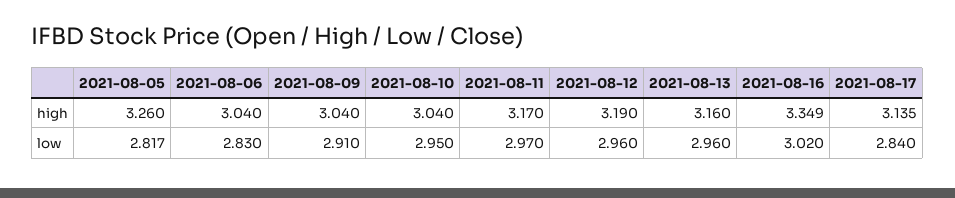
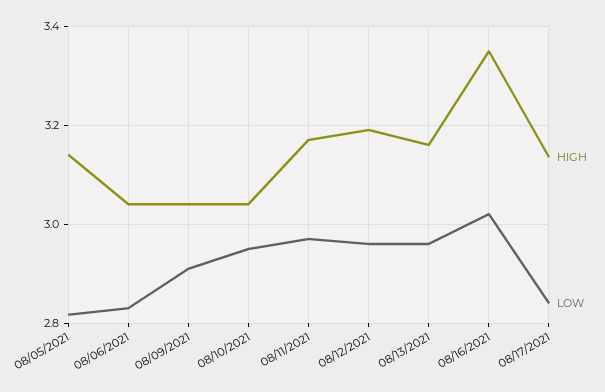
high, 2021-08-05: 3.26 -> 3.14

